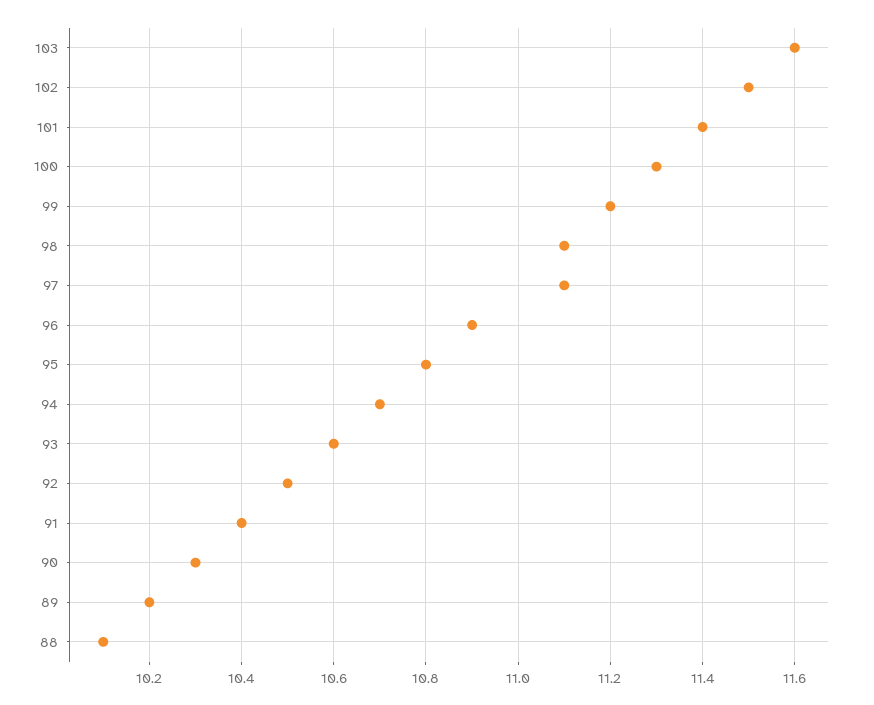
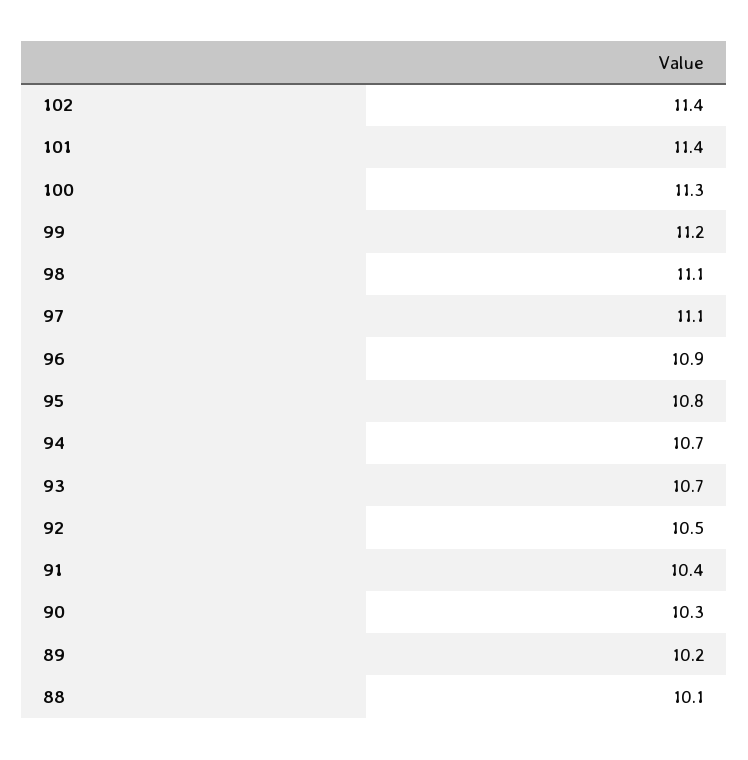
103: 11.6 -> none
102: 11.5 -> 11.4
93: 10.6 -> 10.7

